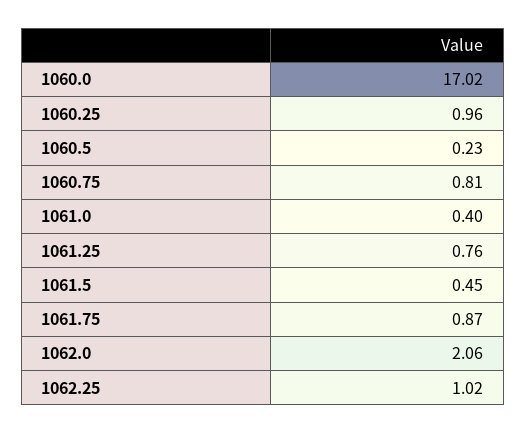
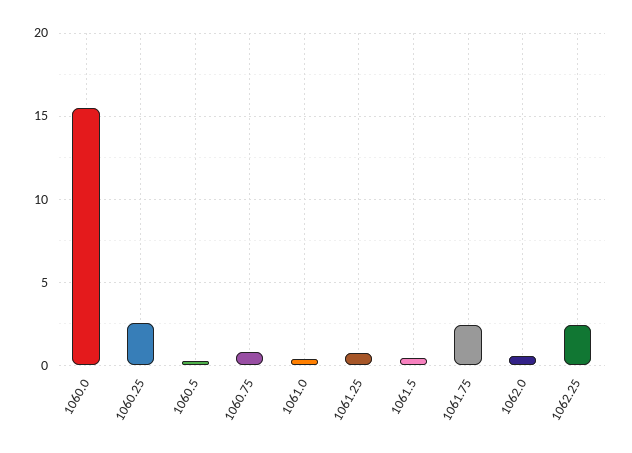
1060.0: 17.02 -> 15.5
1060.25: 0.96 -> 2.5
1061.75: 0.87 -> 2.5
1062.0: 2.06 -> 0.5
1062.25: 1.02 -> 2.5

